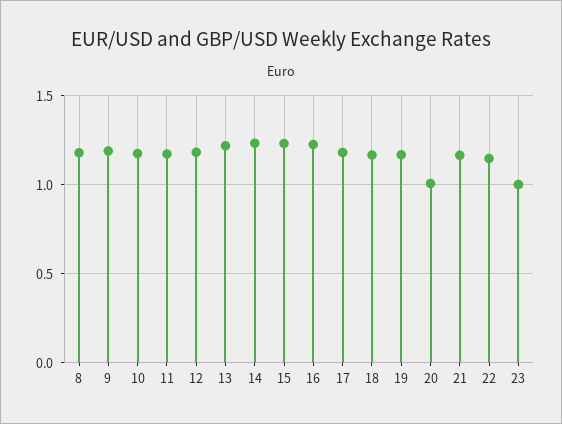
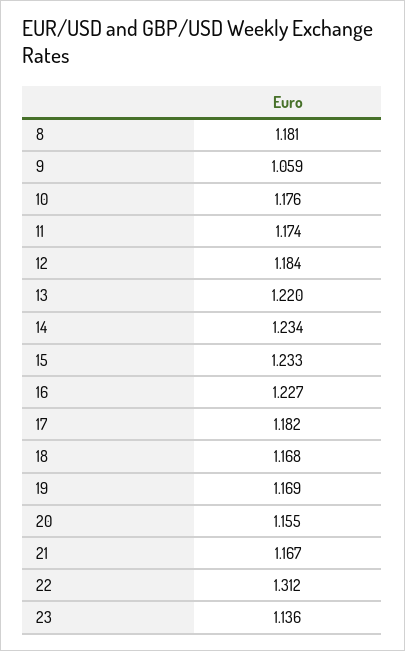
9: 1.2 -> 1.059
20: 1 -> 1.155
22: 1.15 -> 1.312
23: 1 -> 1.136

